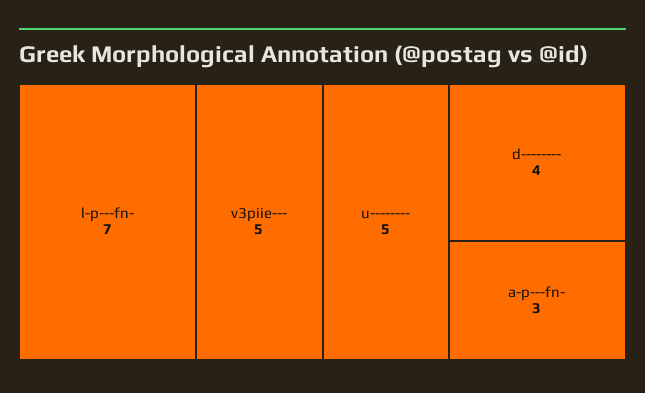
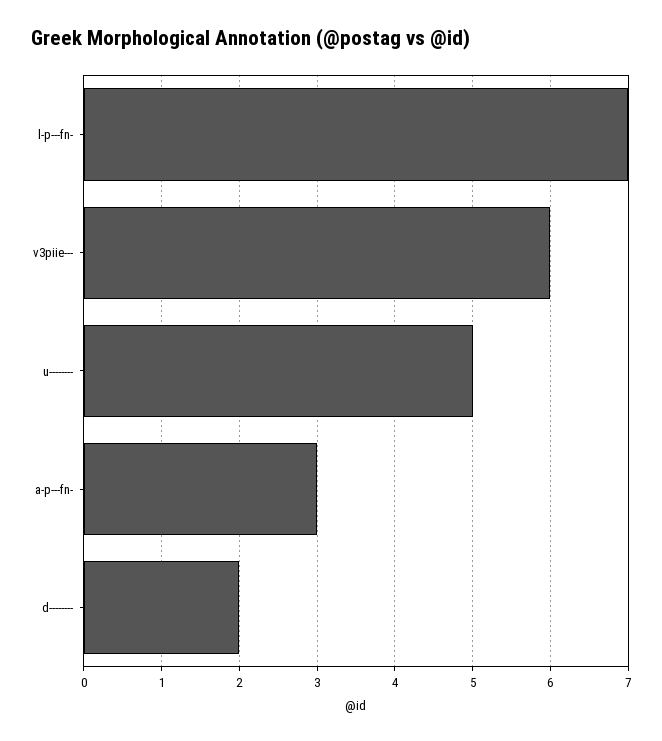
v3piie---: 5 -> 6
d--------: 4 -> 2

